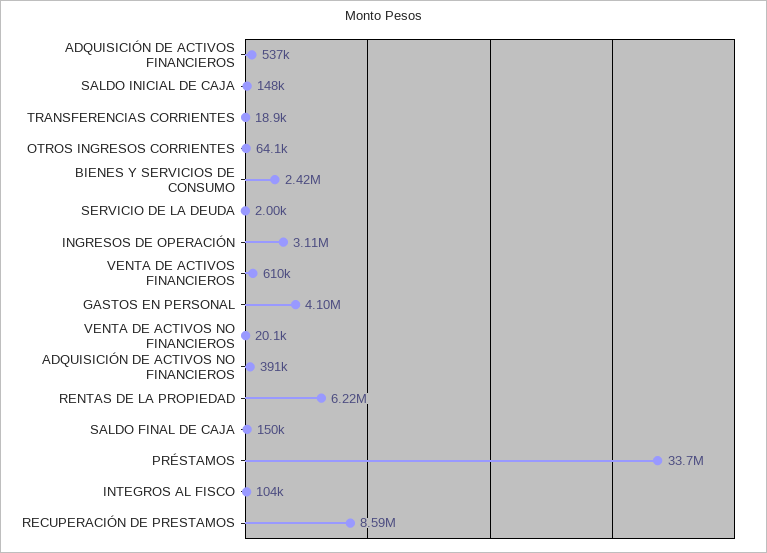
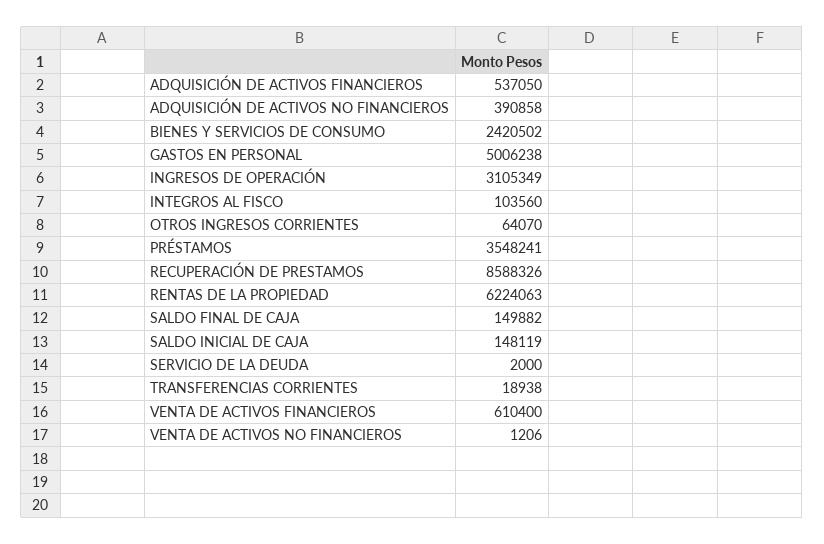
GASTOS EN PERSONAL: 4100000 -> 5006238
VENTA DE ACTIVOS NO FINANCIEROS: 20100 -> 1206
PRÉSTAMOS: 33700000 -> 3548241

